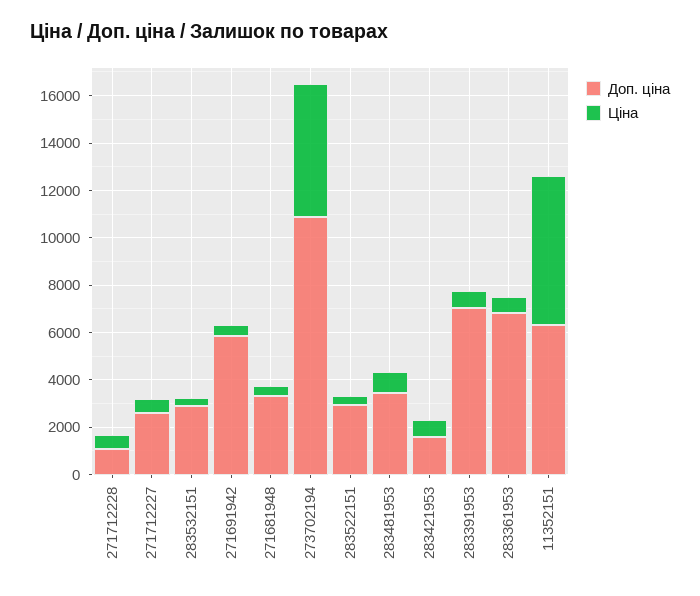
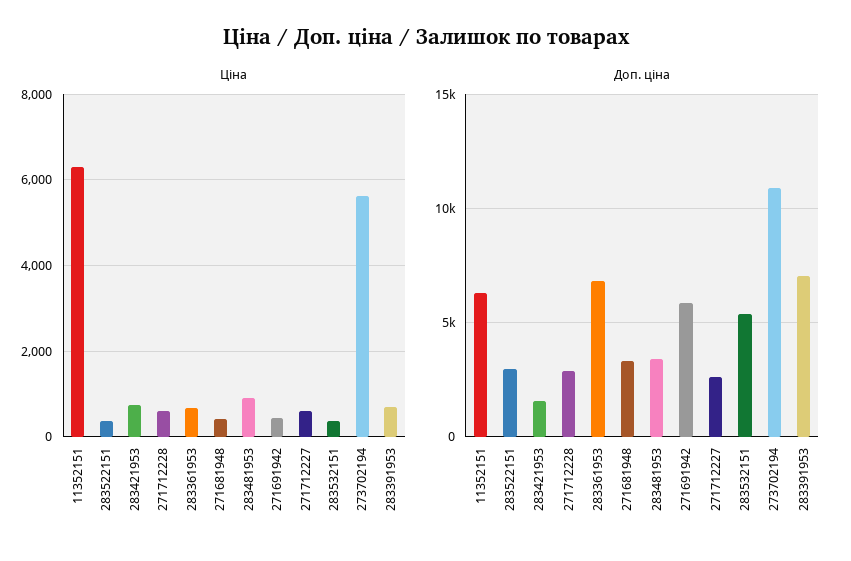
Доп. ціна, 271712228: 1000 -> 3000
Доп. ціна, 283532151: 3000 -> 5500

